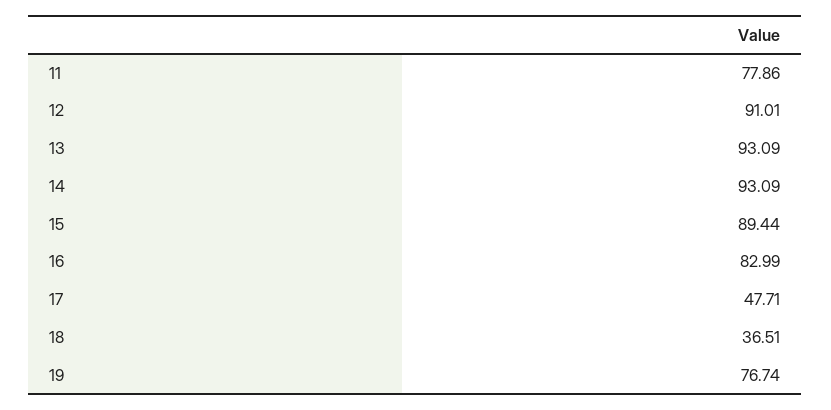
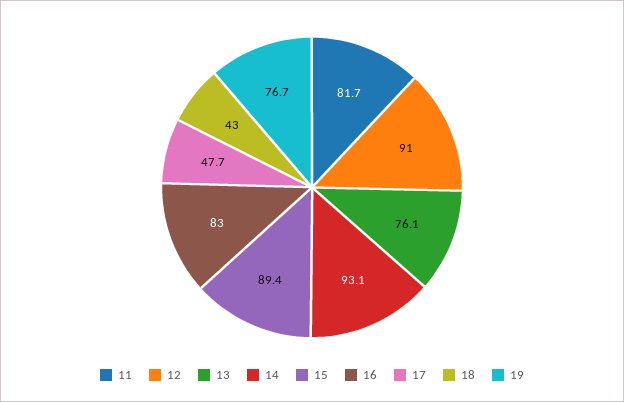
11: 77.86 -> 81.7
13: 93.09 -> 76.1
18: 36.51 -> 43

